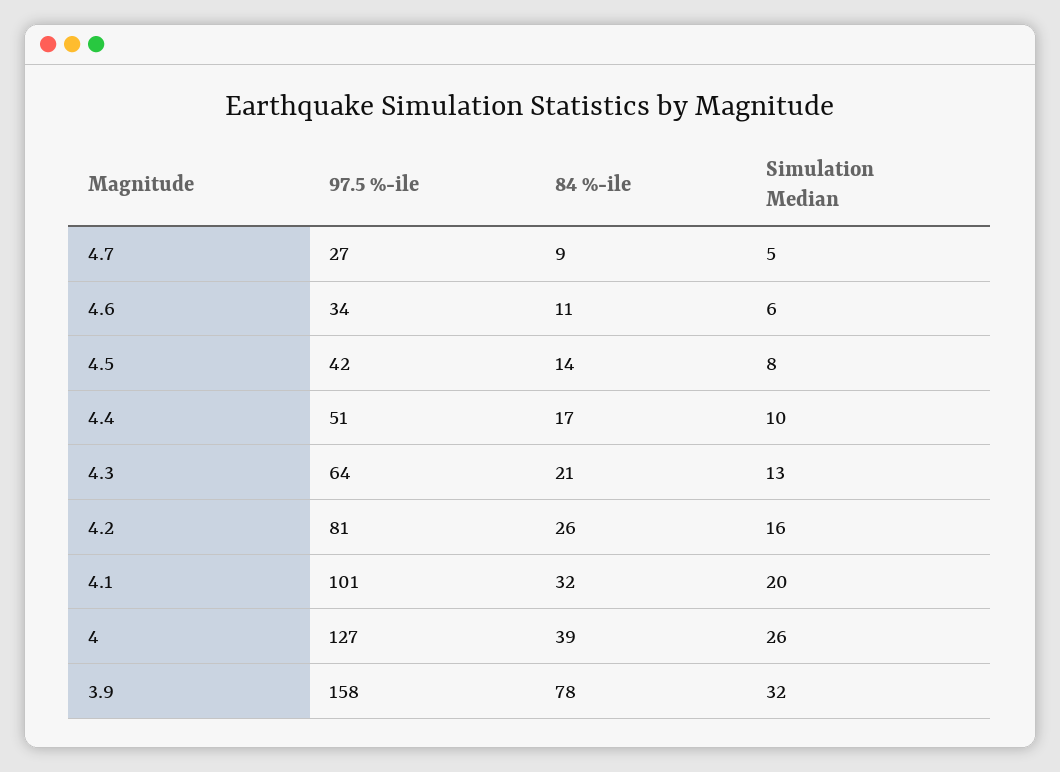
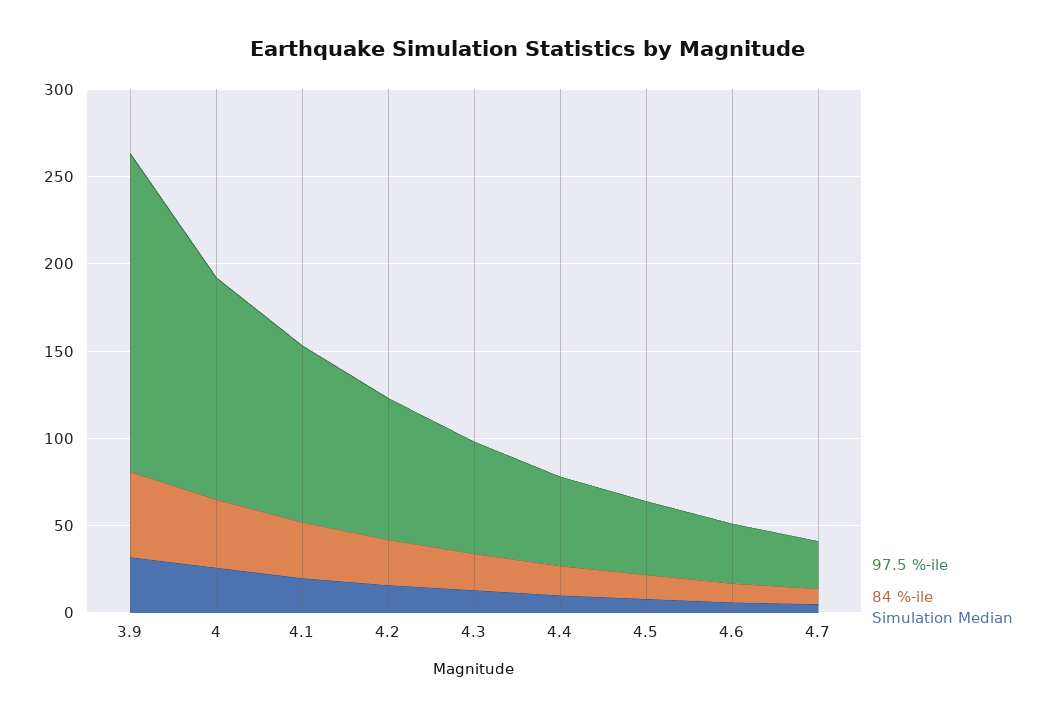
97.5 %-ile, 3.9: 158 -> 180
84 %-ile, 3.9: 78 -> 50

